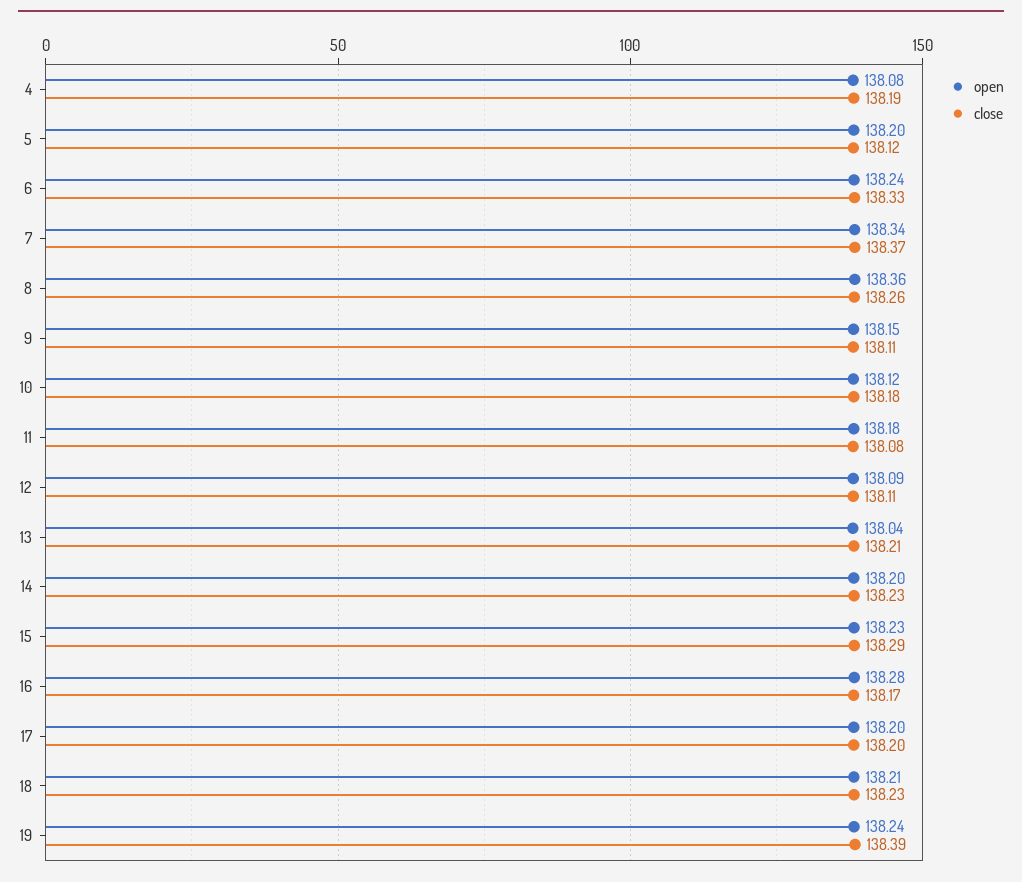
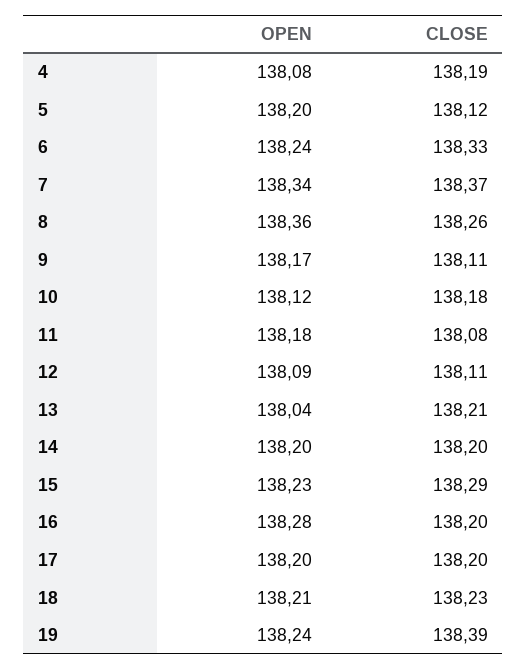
open, 9: 138.15 -> 138.17
close, 14: 138.23 -> 138.2
close, 16: 138.17 -> 138.2

